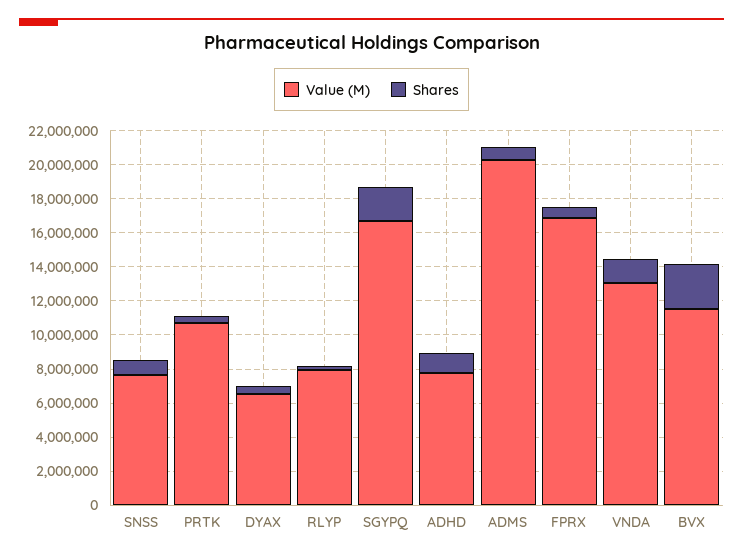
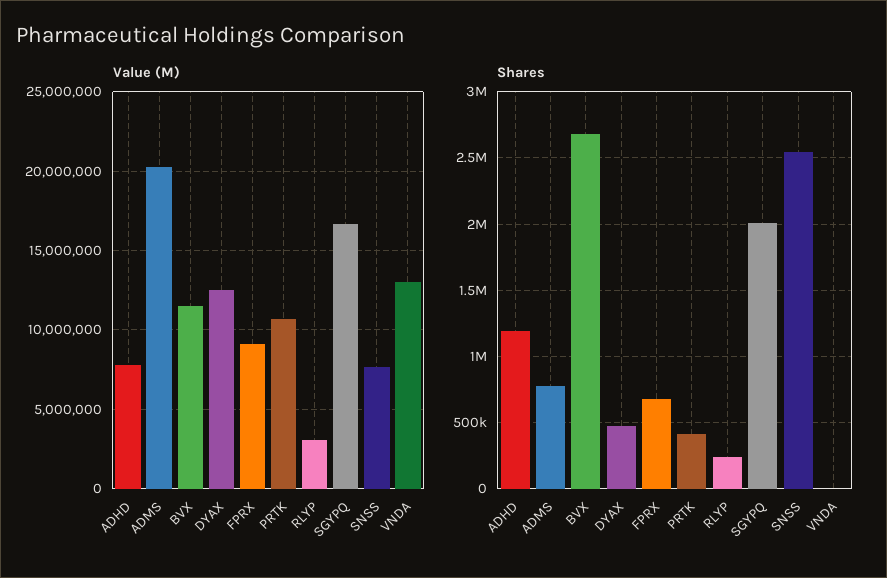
Shares, SNSS: 1000000 -> 2550000
Value (M), DYAX: 6500000 -> 12500000
Value (M), RLYP: 8000000 -> 3000000
Value (M), FPRX: 17000000 -> 9000000
Shares, VNDA: 1500000 -> 0

